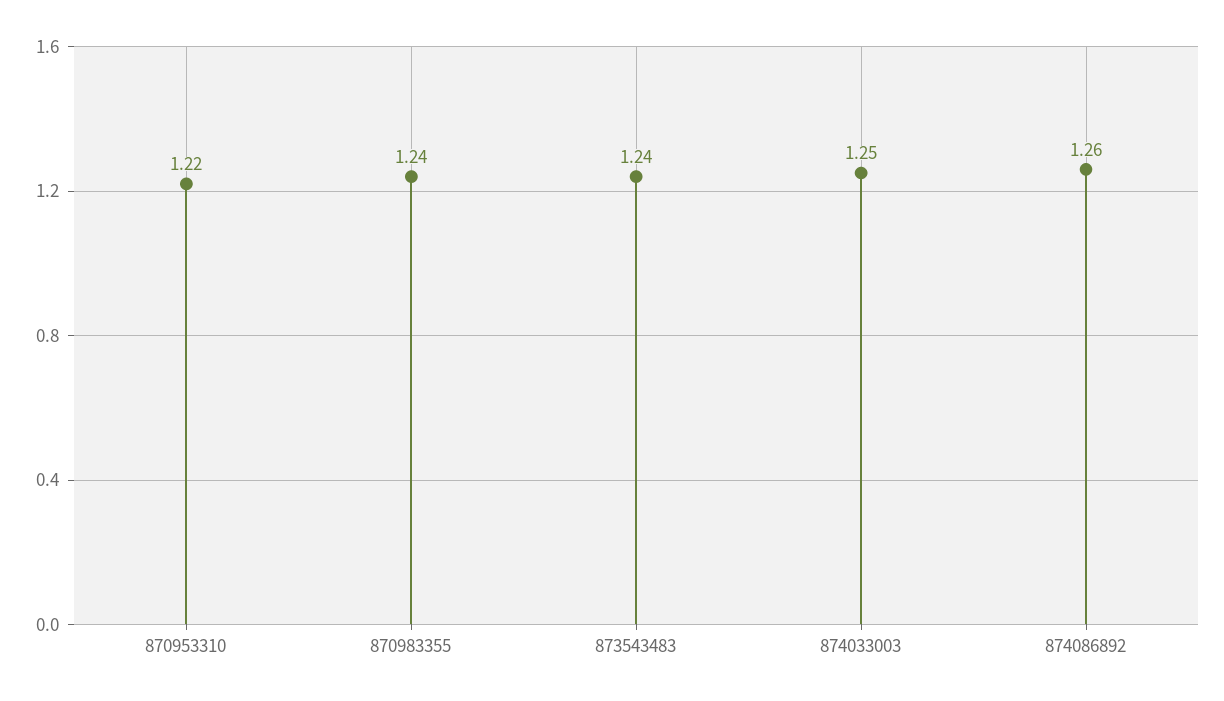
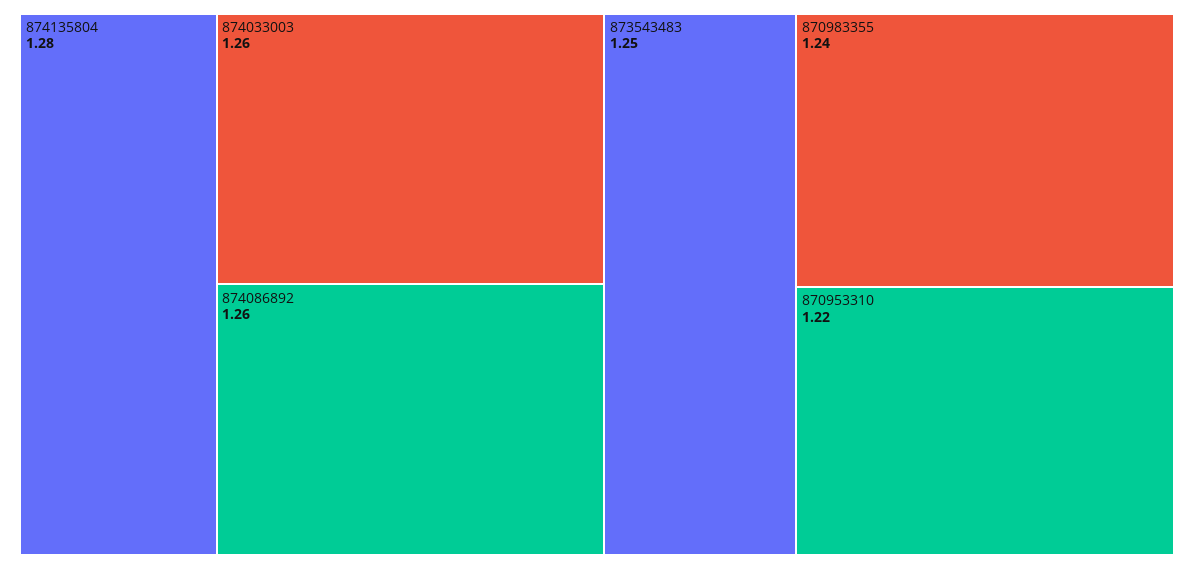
873543483: 1.24 -> 1.25
874033003: 1.25 -> 1.26
874135804: none -> 1.28

